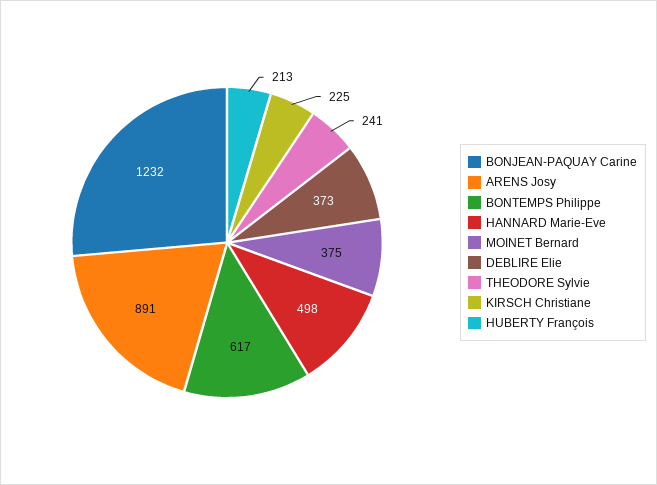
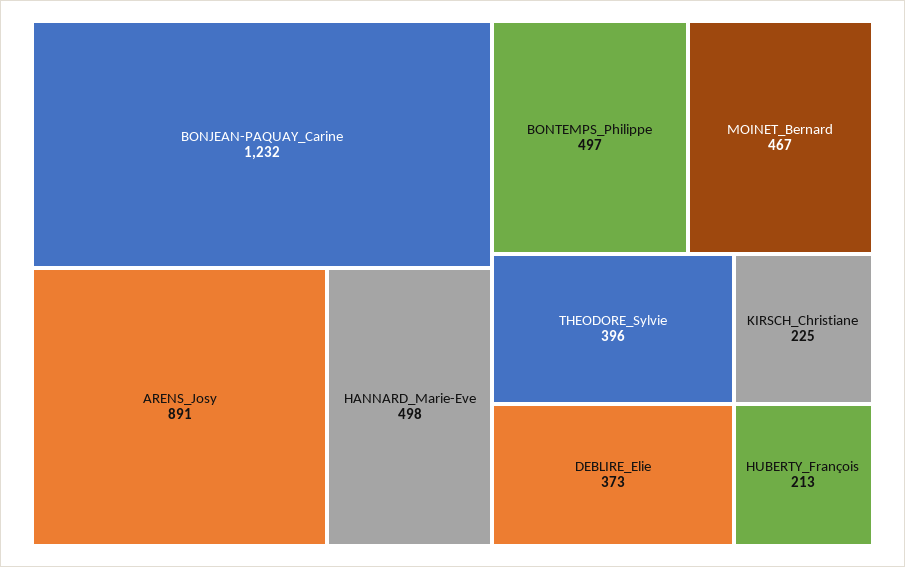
BONTEMPS Philippe: 617 -> 497
MOINET Bernard: 375 -> 467
THEODORE Sylvie: 241 -> 396

